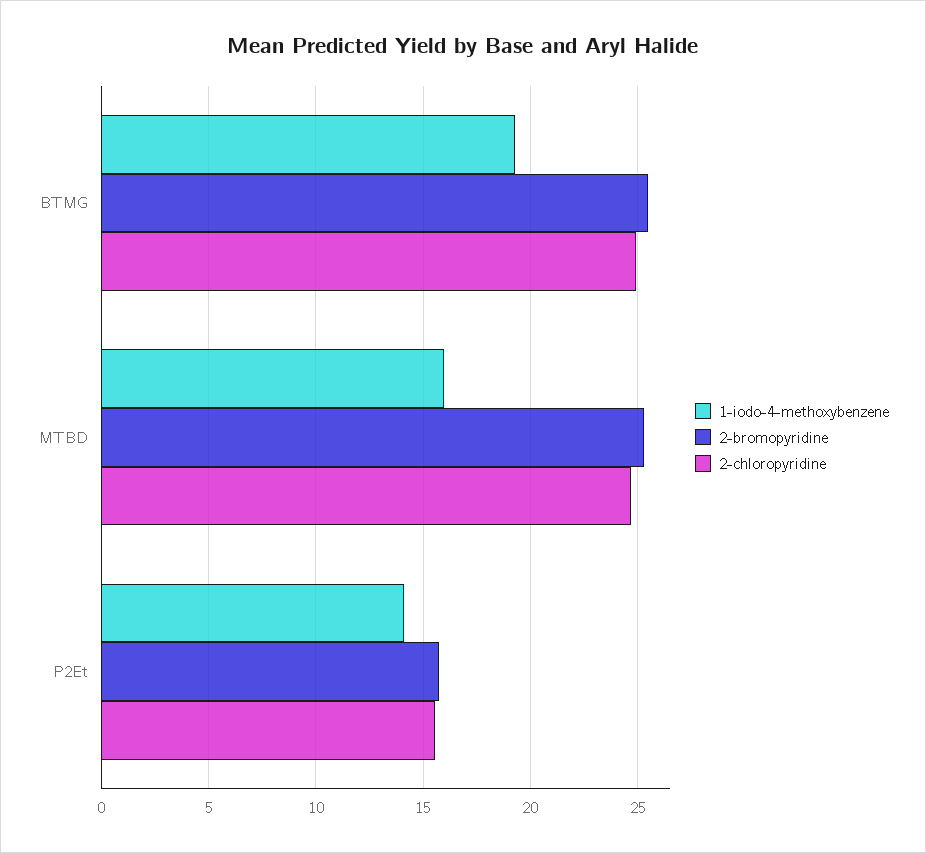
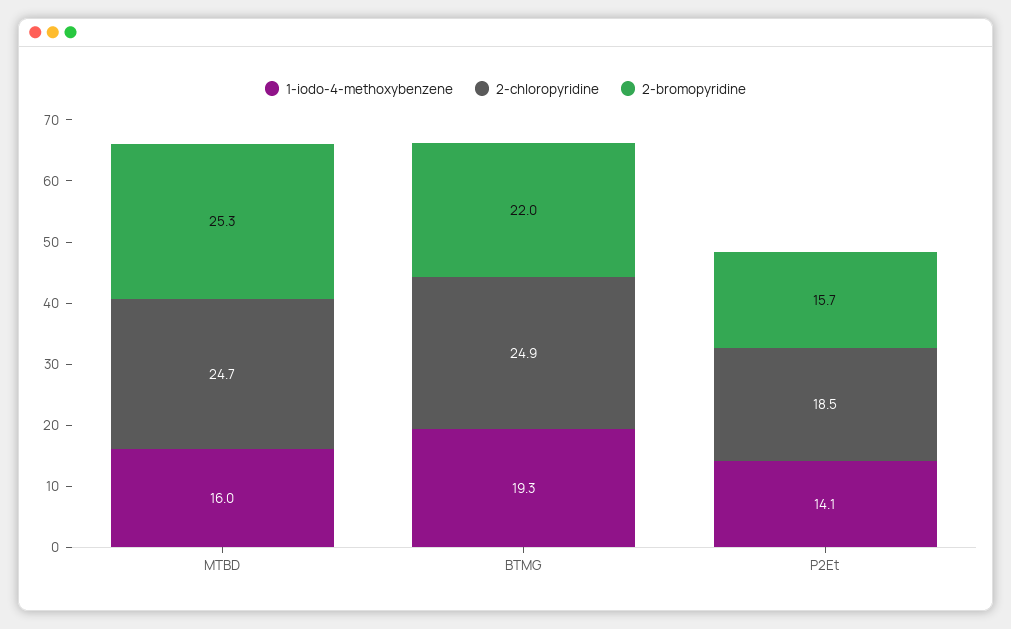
2-bromopyridine, BTMG: 25.5 -> 22
2-chloropyridine, P2Et: 15.5 -> 18.5

